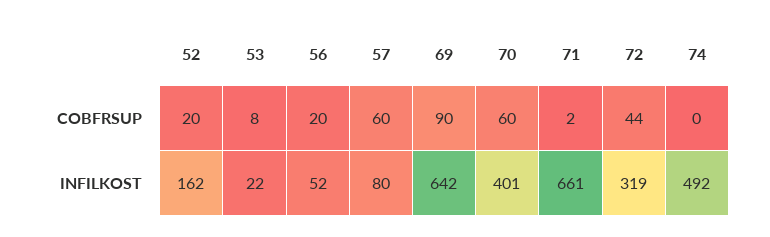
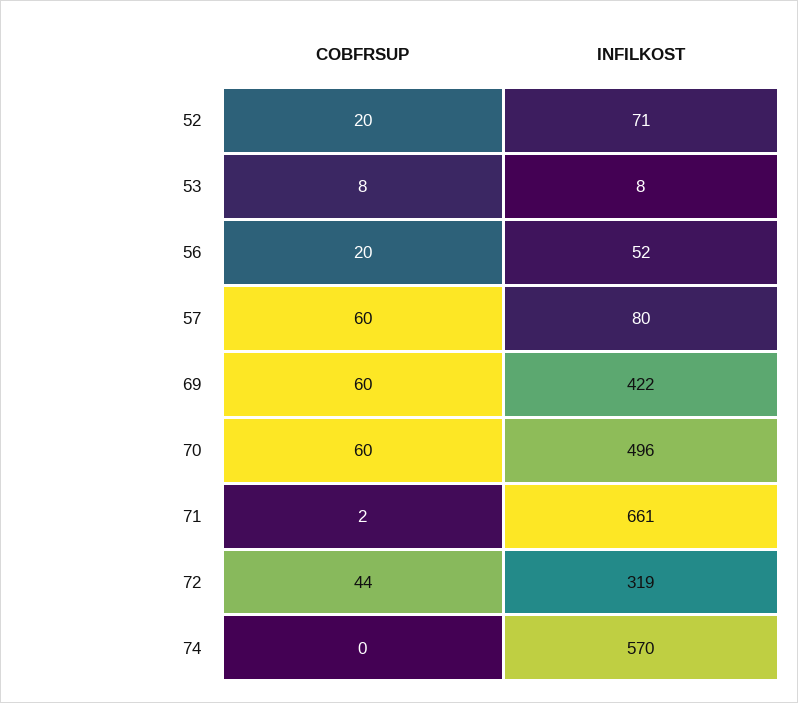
69, COBFRSUP: 90 -> 60
52, INFILKOST: 162 -> 71
53, INFILKOST: 22 -> 8
69, INFILKOST: 642 -> 422
70, INFILKOST: 401 -> 496
74, INFILKOST: 492 -> 570

